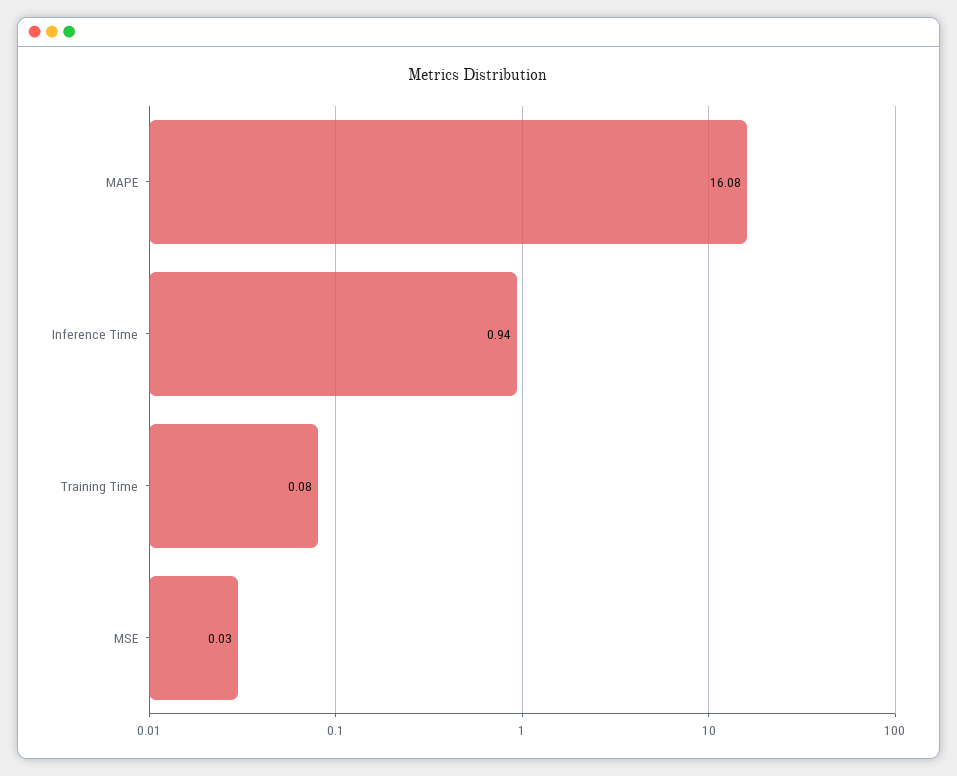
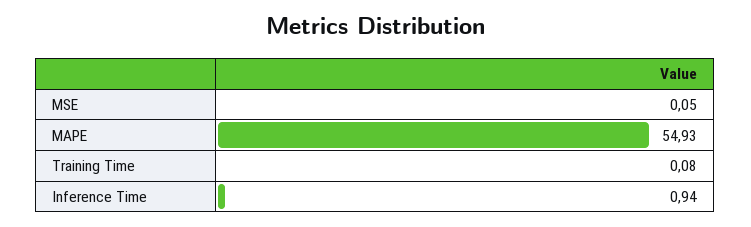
MAPE: 16.08 -> 54.93
MSE: 0.03 -> 0.05

